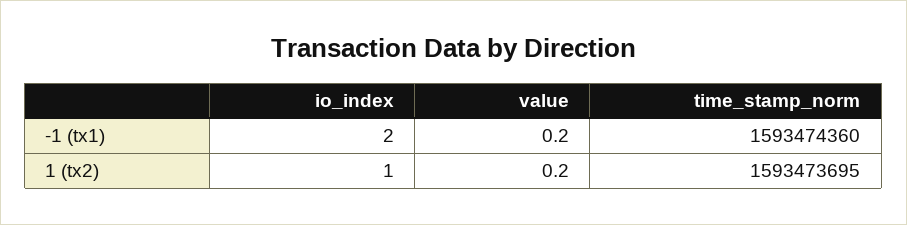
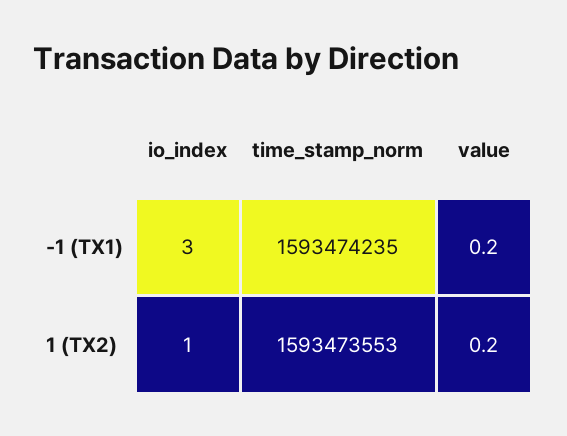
io_index, -1 (tx1): 2 -> 3
time_stamp_norm, -1 (tx1): 1593474360 -> 1593474235
time_stamp_norm, 1 (tx2): 1593473695 -> 1593473553

